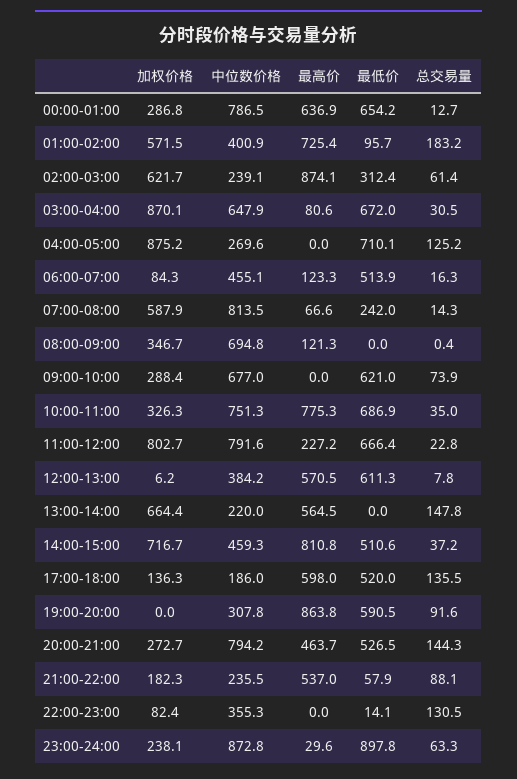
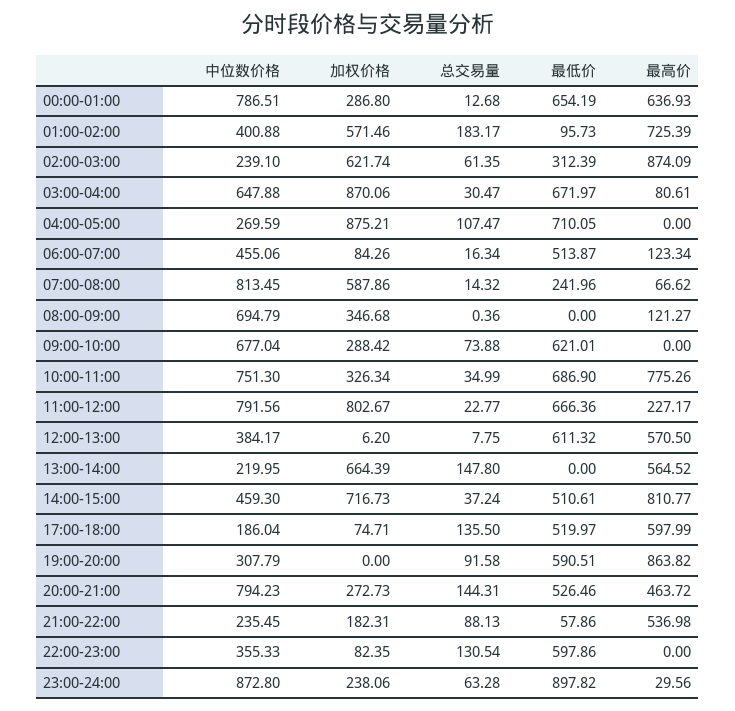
总交易量, 04:00-05:00: 125.2 -> 107.47
加权价格, 17:00-18:00: 136.3 -> 74.71
最低价, 22:00-23:00: 14.1 -> 597.86

